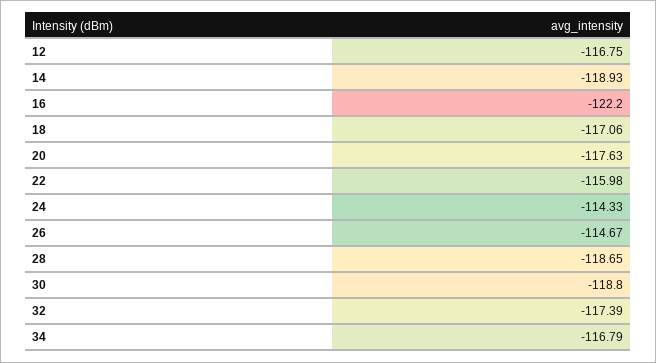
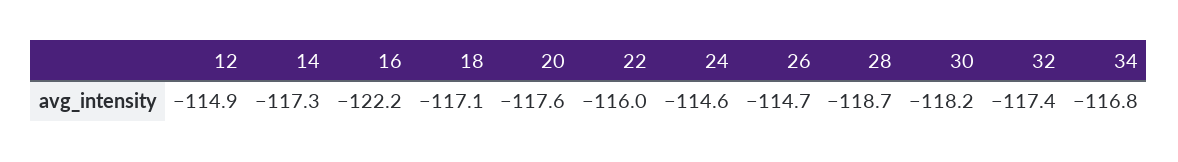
12: -116.75 -> -114.9
14: -118.93 -> -117.3
24: -114.33 -> -114.6
30: -118.8 -> -118.2

